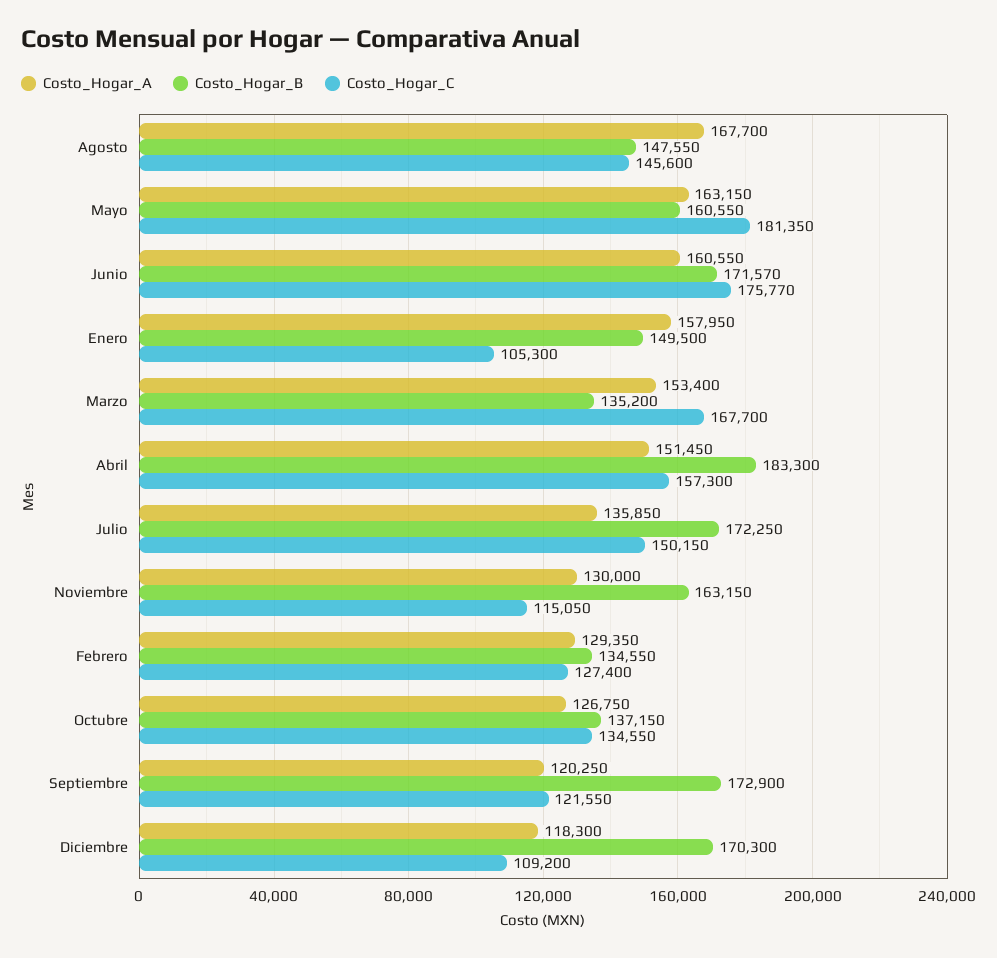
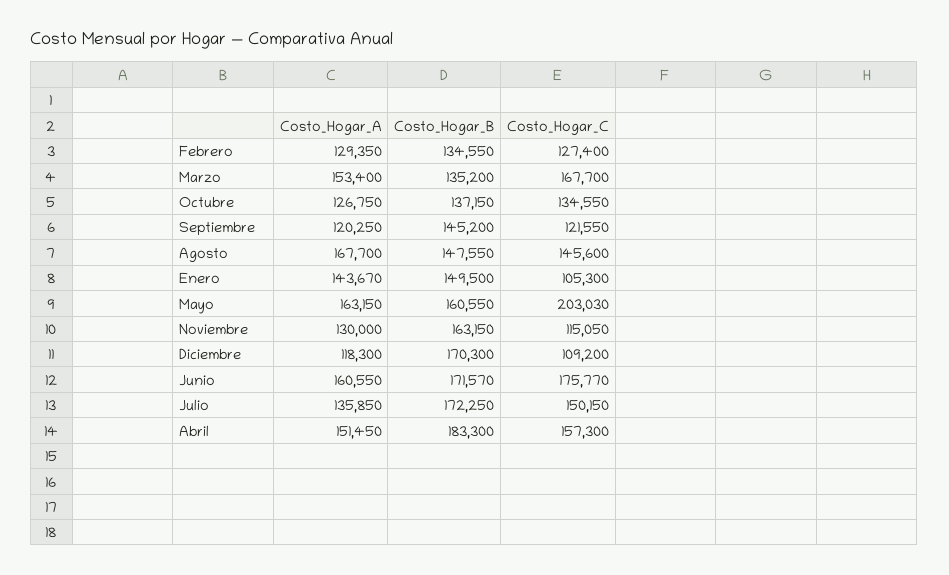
Costo_Hogar_C, Mayo: 181350 -> 203030
Costo_Hogar_A, Enero: 157950 -> 143670
Costo_Hogar_B, Septiembre: 172900 -> 145200

